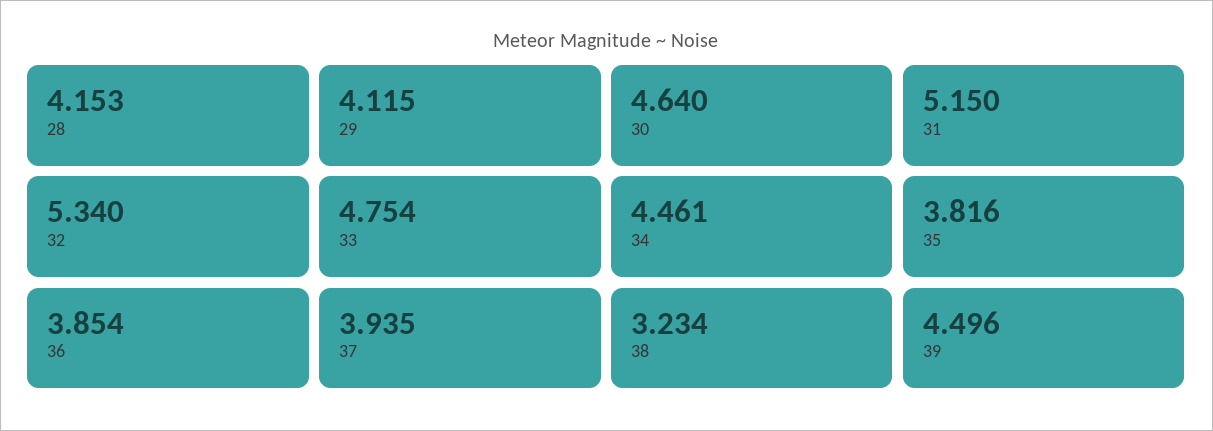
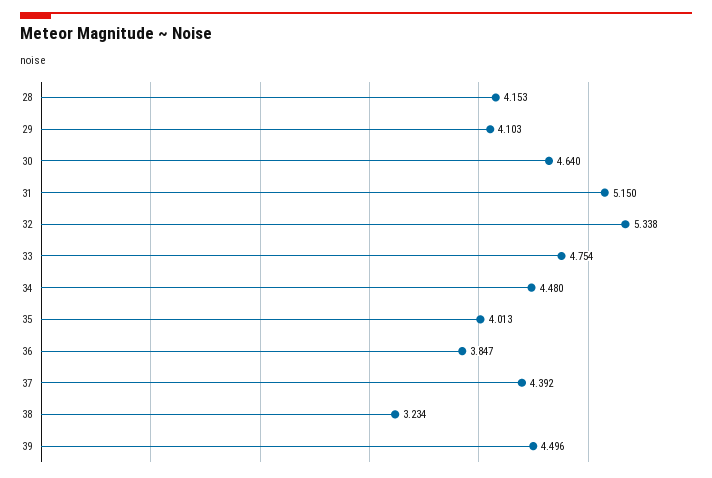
29: 4.115 -> 4.103
32: 5.34 -> 5.338
34: 4.461 -> 4.48
35: 3.816 -> 4.013
36: 3.854 -> 3.847
37: 3.935 -> 4.392

